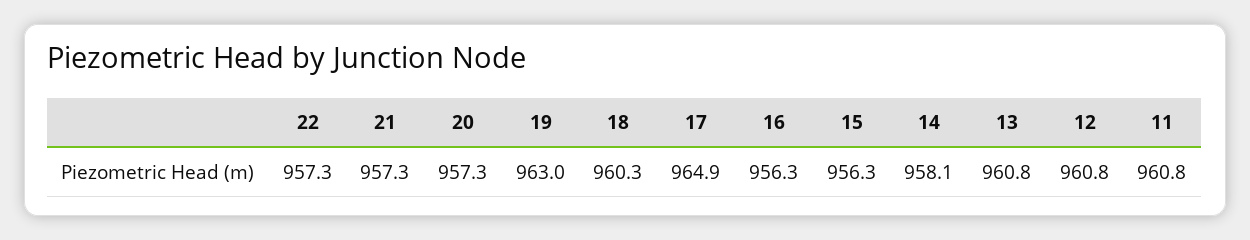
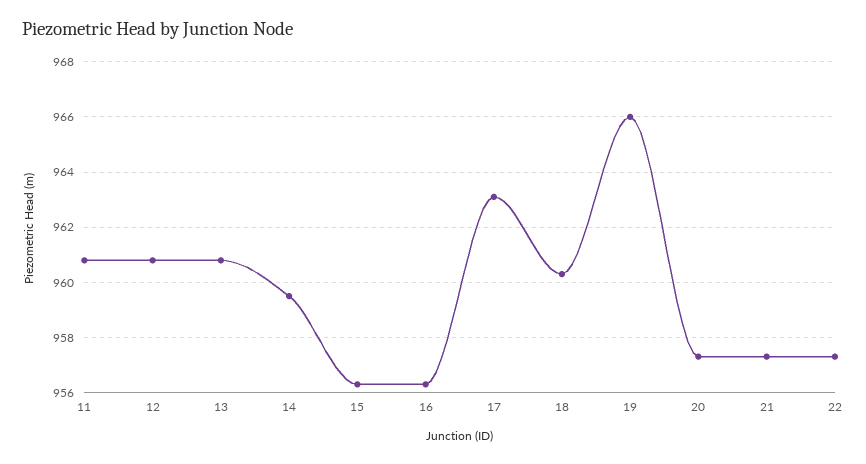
19: 963 -> 966
17: 964.9 -> 963
14: 958.1 -> 959.5

